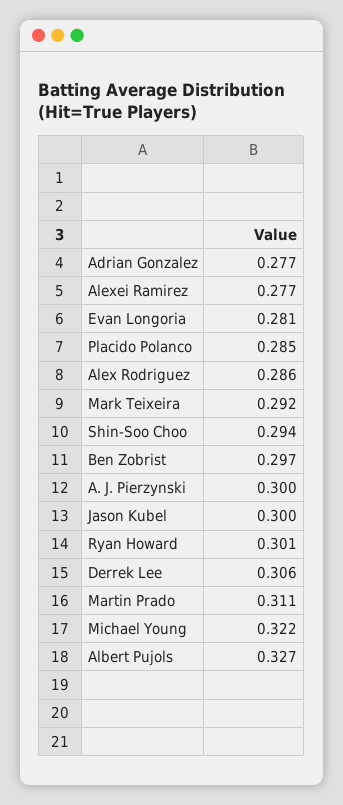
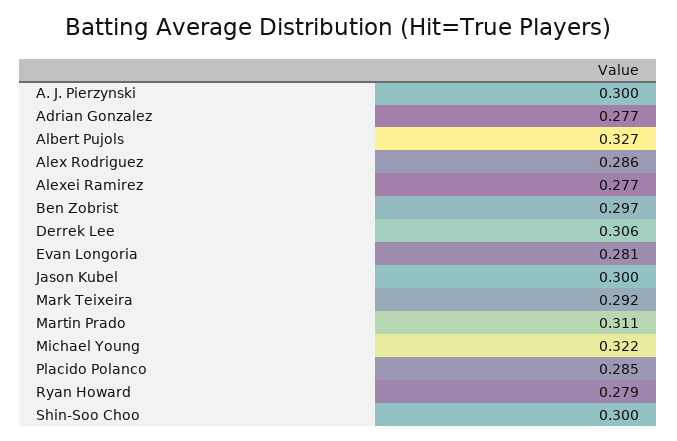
Shin-Soo Choo: 0.294 -> 0.3
Ryan Howard: 0.301 -> 0.279

